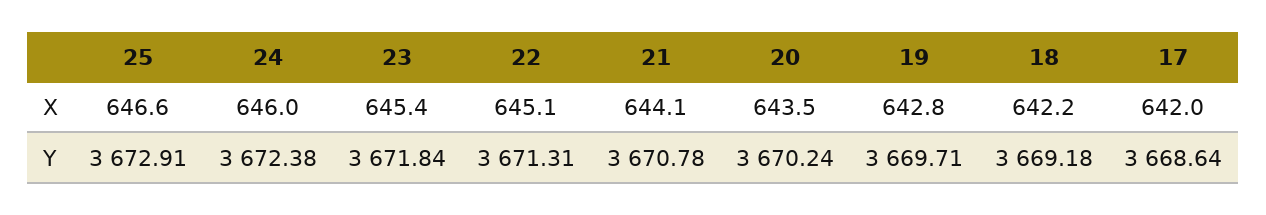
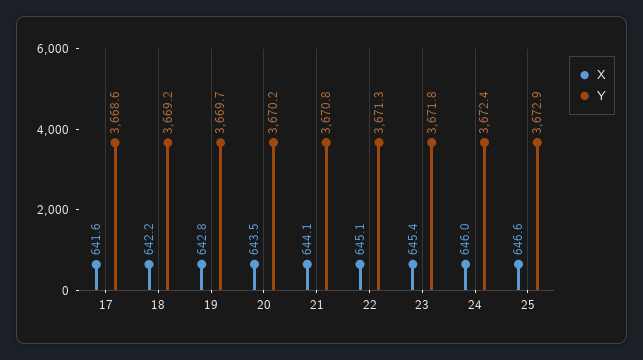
X, 17: 642 -> 641.6

